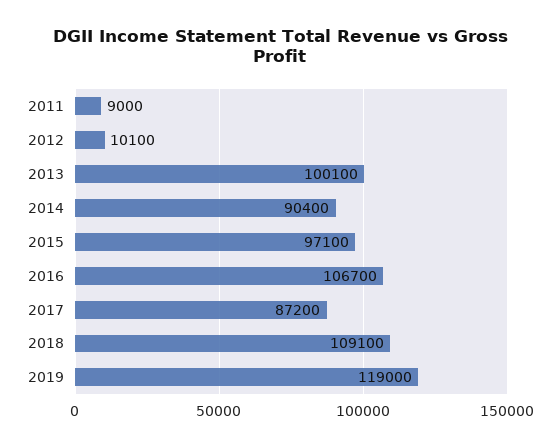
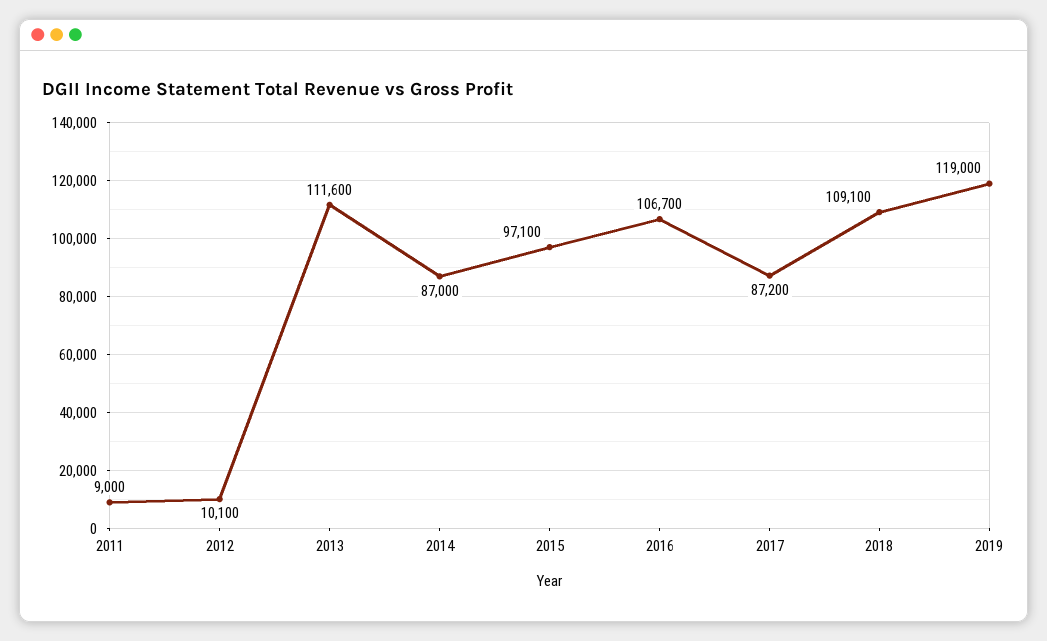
2013: 100100 -> 111600
2014: 90400 -> 87000

